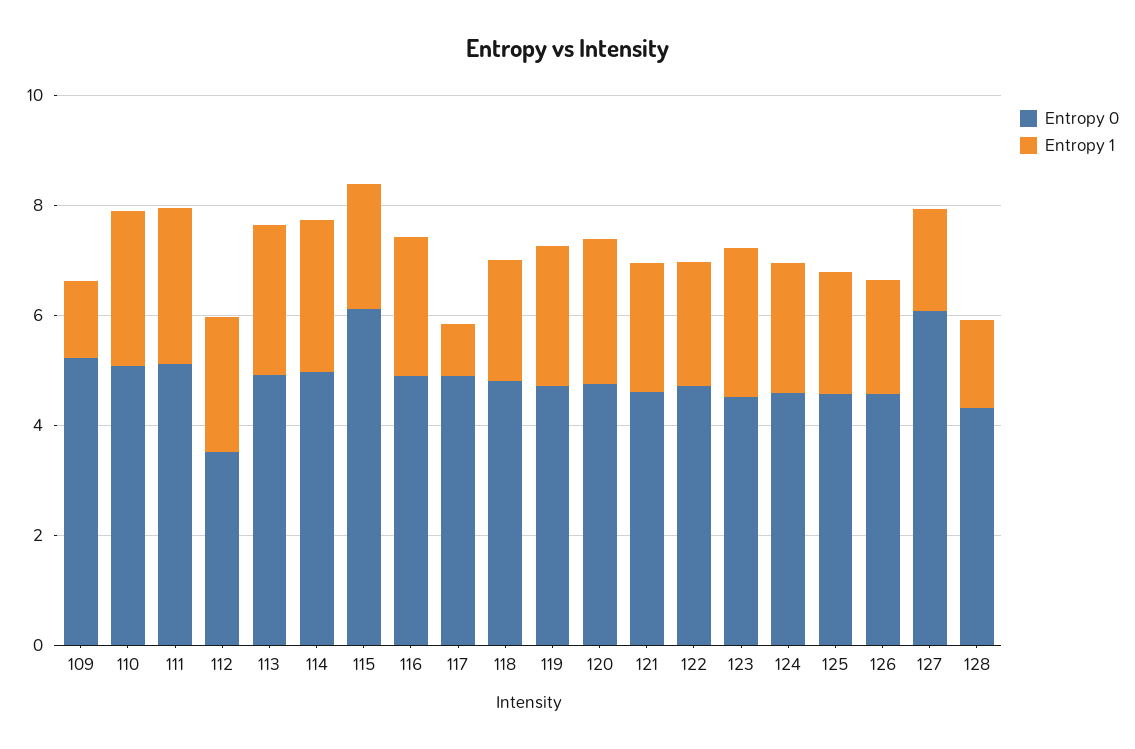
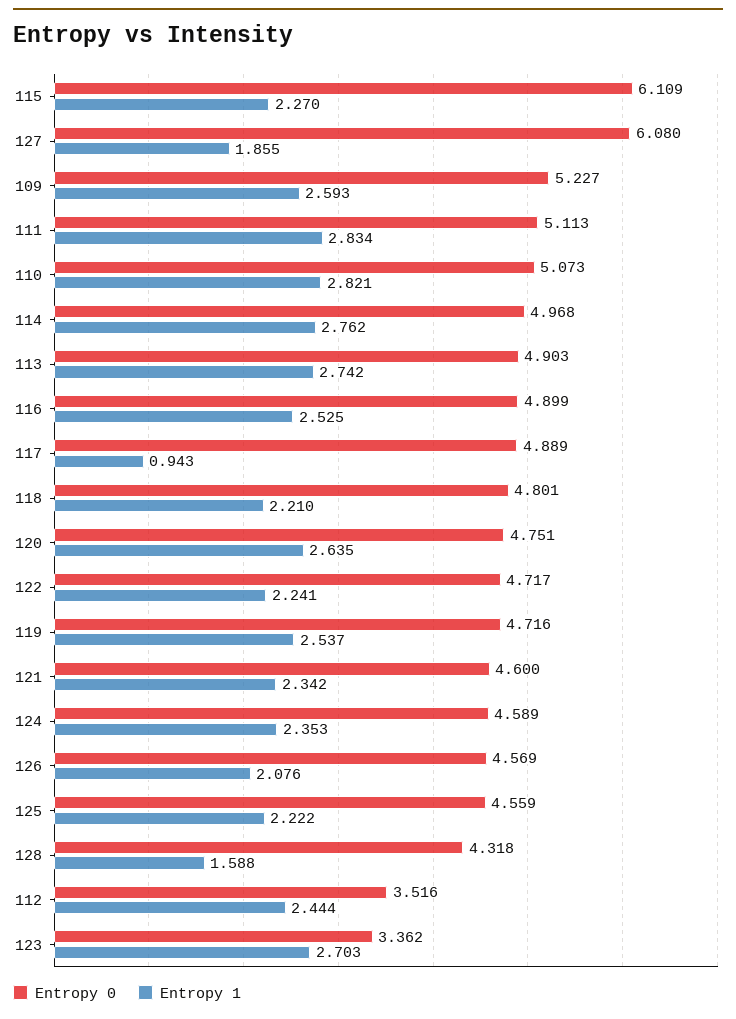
Entropy 1, 109: 1.5 -> 2.593
Entropy 0, 123: 4.5 -> 3.362

